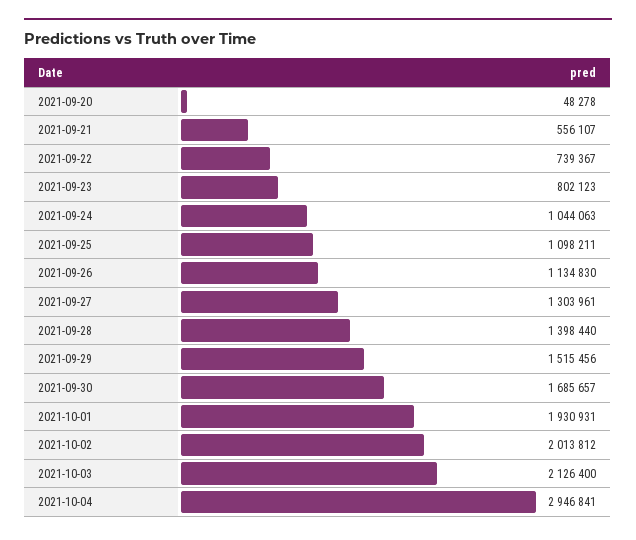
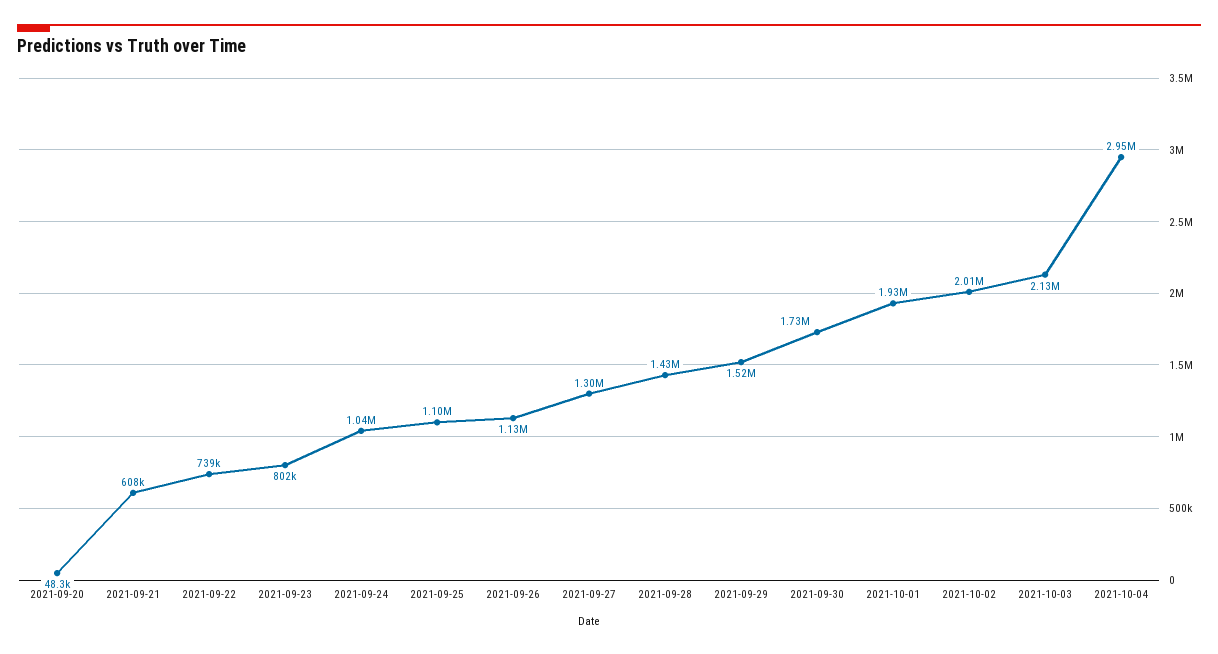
2021-09-21: 556107 -> 608000
2021-09-28: 1398440 -> 1430000
2021-09-30: 1685657 -> 1730000

